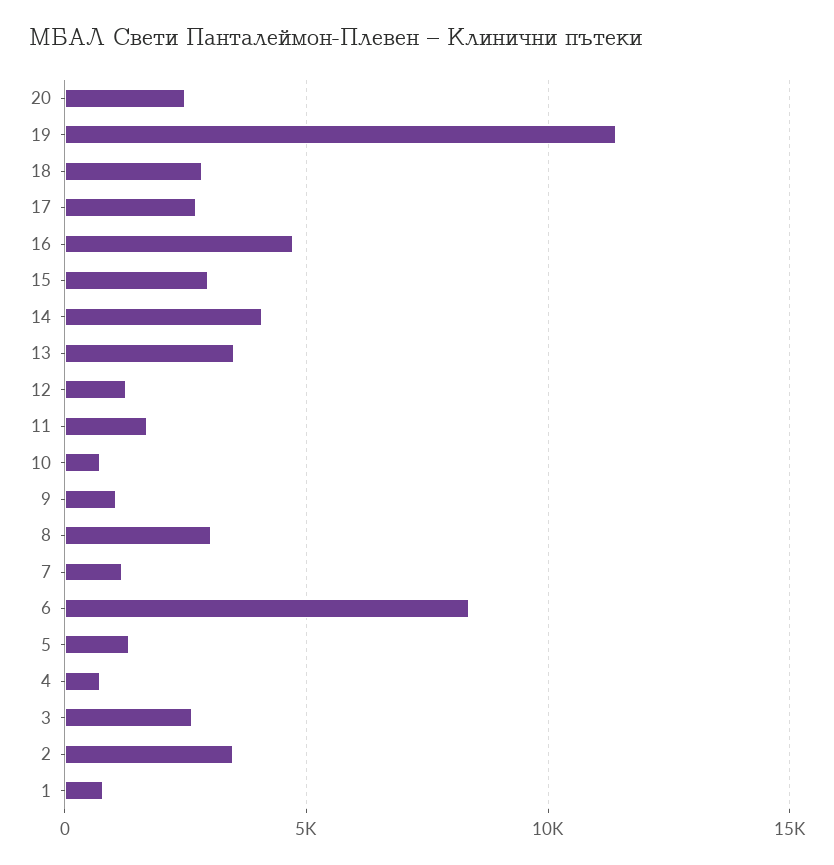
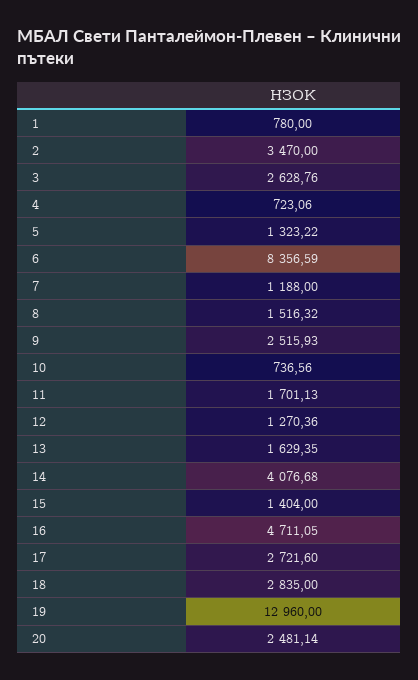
19: 11500 -> 12960
15: 3000 -> 1404
13: 3500 -> 1629.35
9: 1000 -> 2515.93
8: 3000 -> 1516.32

